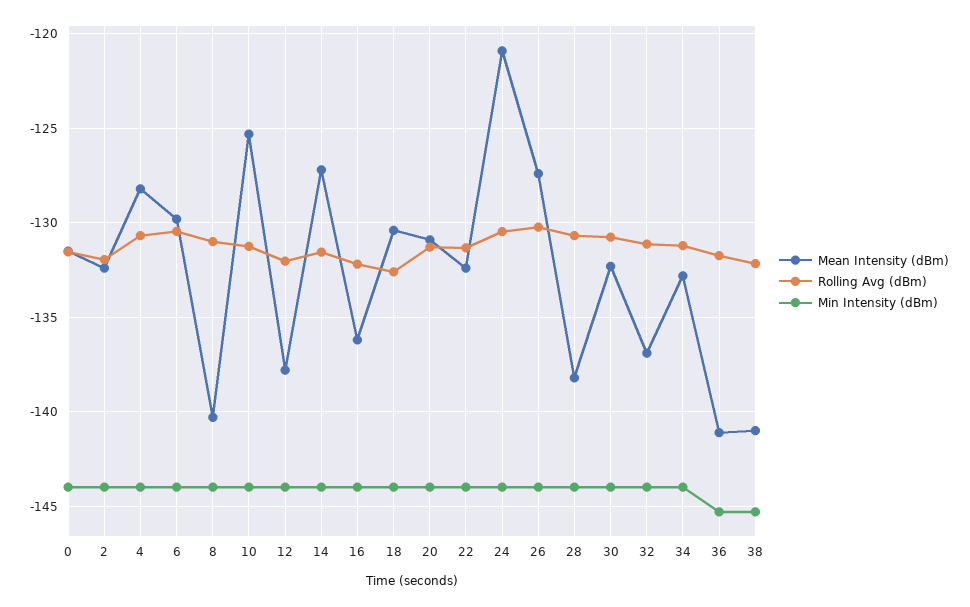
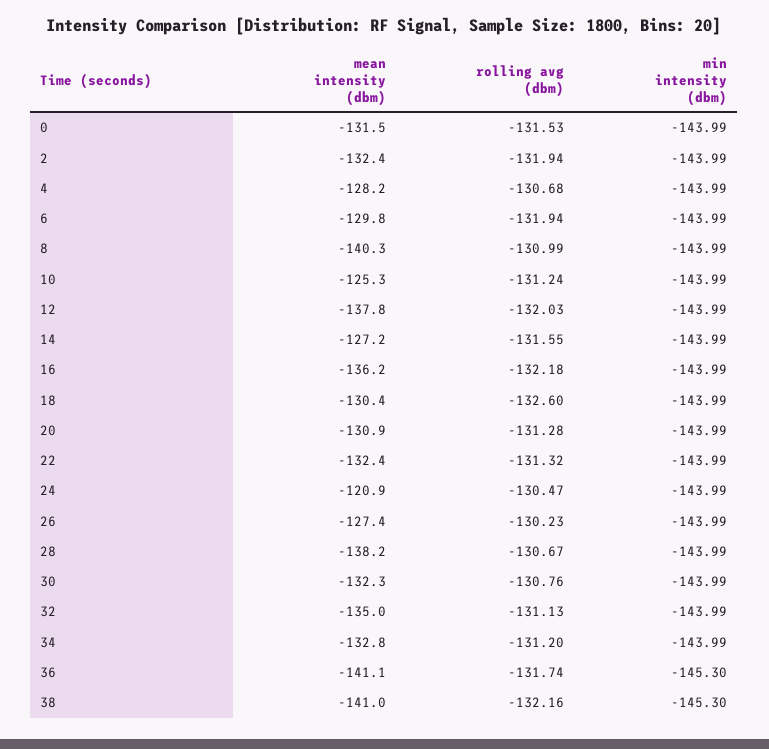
Rolling Avg (dBm), 6: -130.5 -> -131.94
Mean Intensity (dBm), 32: -137 -> -135

